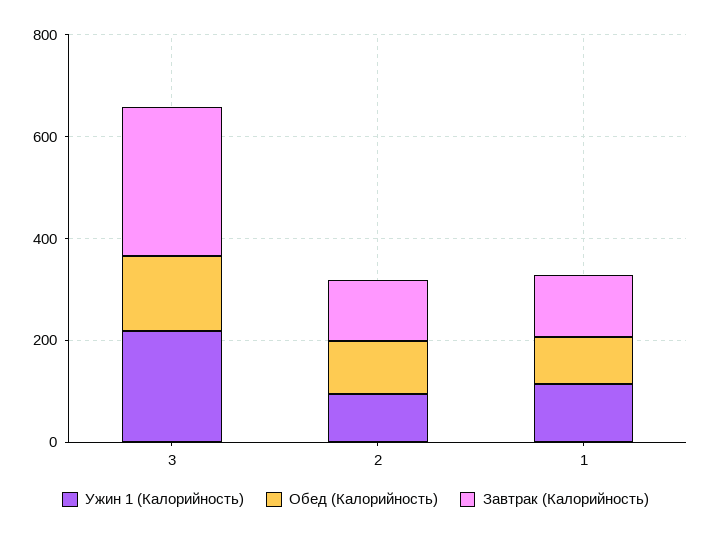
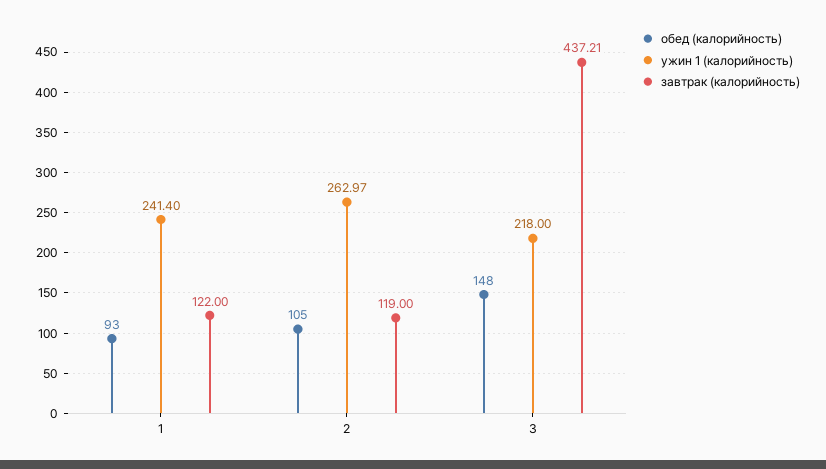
Завтрак (Калорийность), 3: 300 -> 437.21
Ужин 1 (Калорийность), 2: 100 -> 262.97
Ужин 1 (Калорийность), 1: 100 -> 241.4

